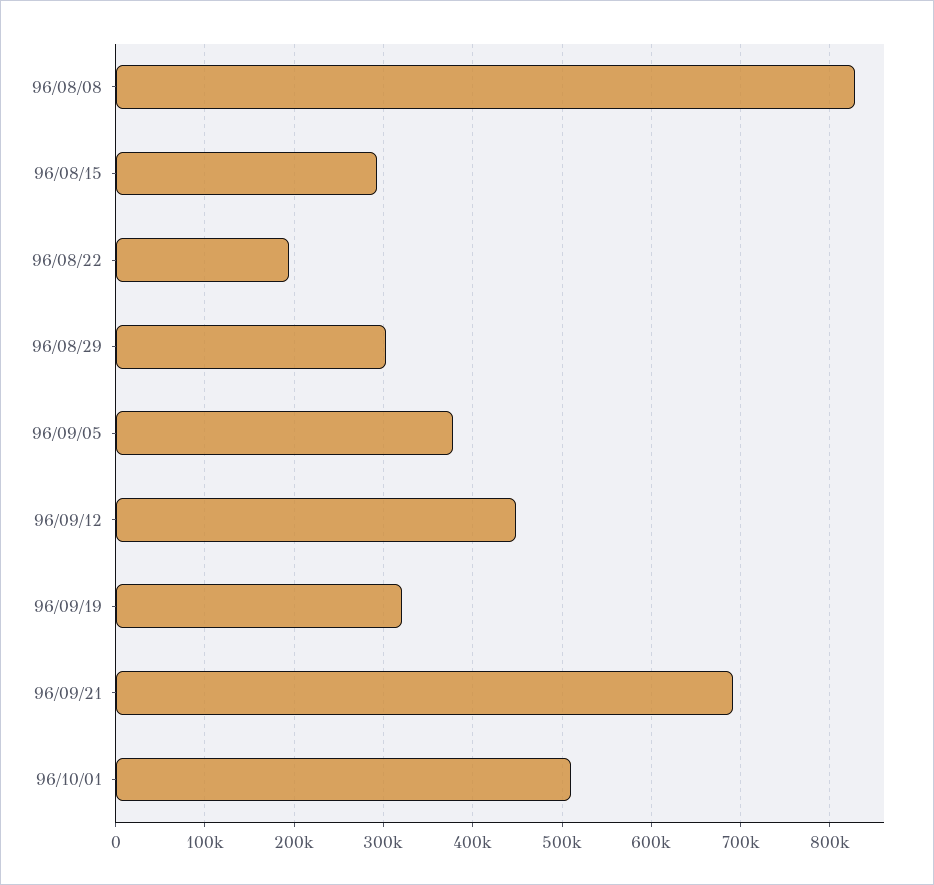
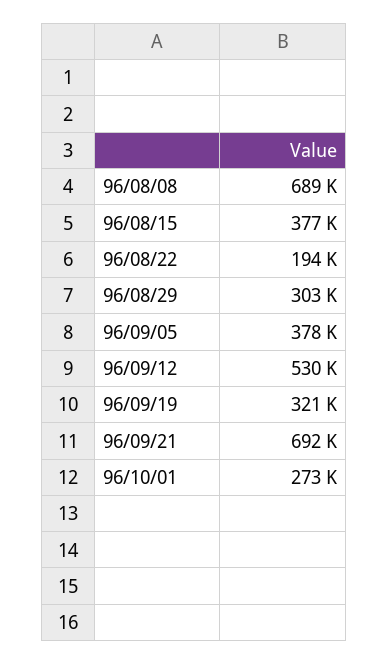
96/08/08: 830000 -> 689000
96/08/15: 290000 -> 377000
96/09/12: 450000 -> 530000
96/10/01: 510000 -> 273000

